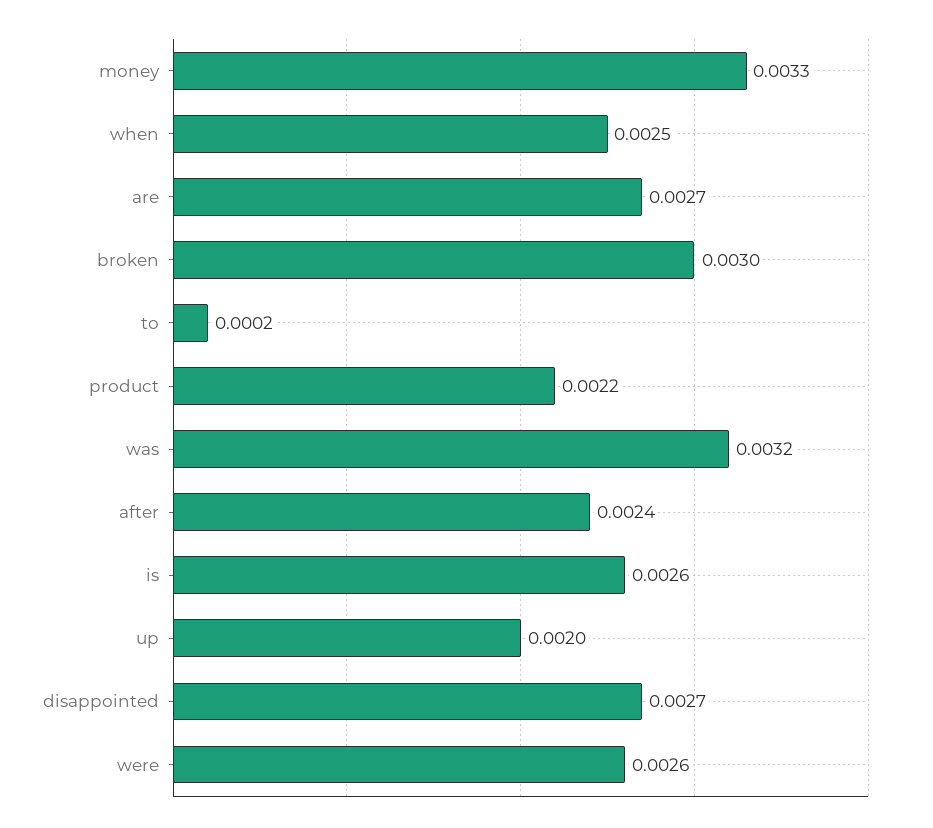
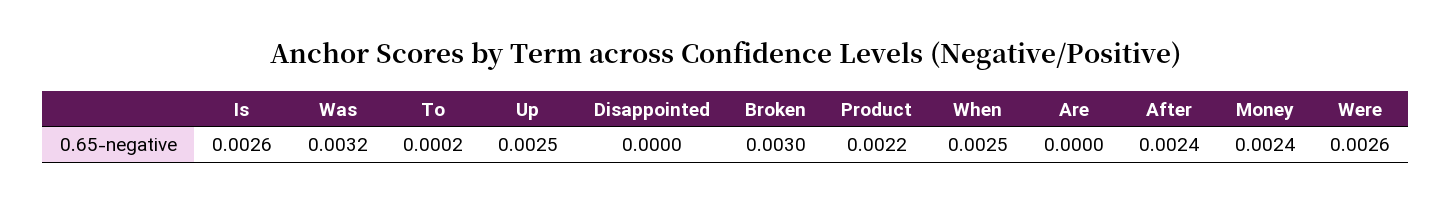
money: 0.0033 -> 0.0024
are: 0.0027 -> 0
up: 0.002 -> 0.0025
disappointed: 0.0027 -> 0

